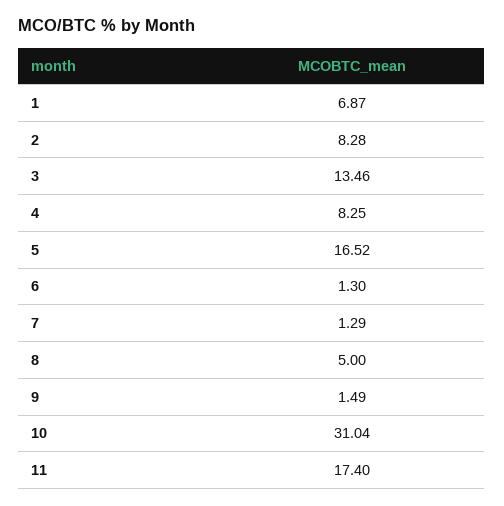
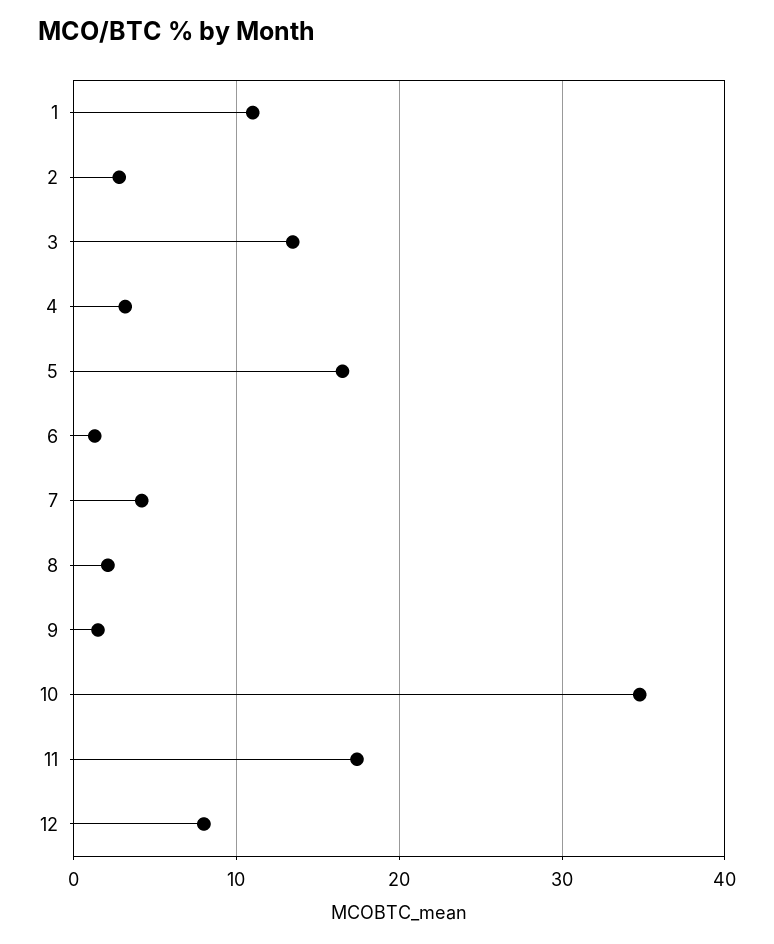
1: 6.87 -> 11
2: 8.28 -> 3
4: 8.25 -> 3
7: 1.29 -> 4
8: 5 -> 2
10: 31.04 -> 35
12: none -> 8

